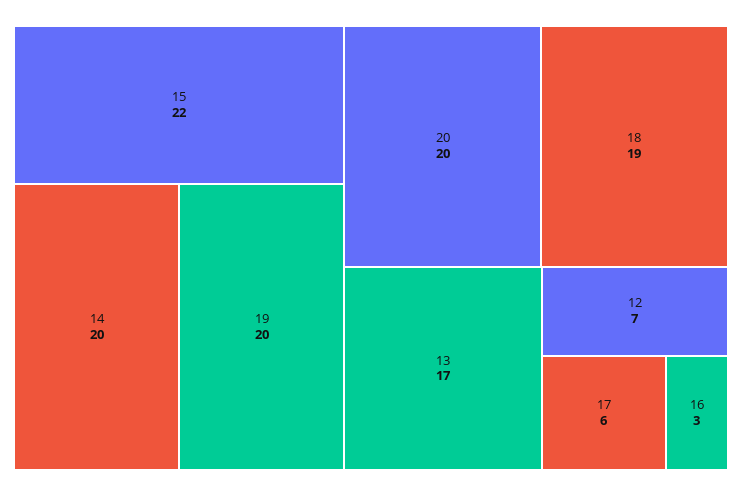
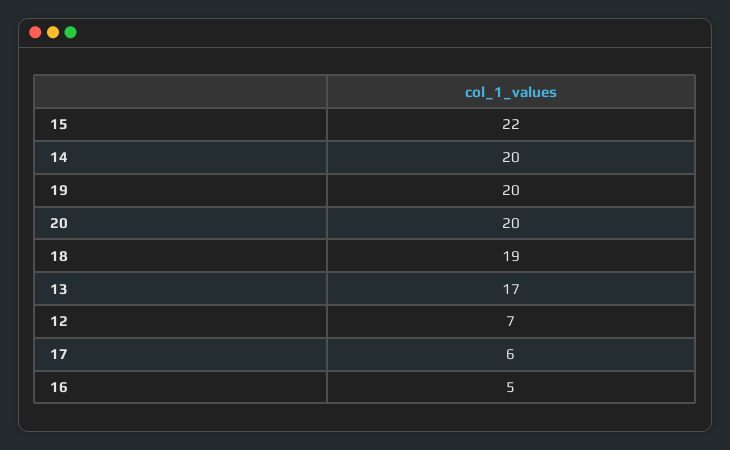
16: 3 -> 5

